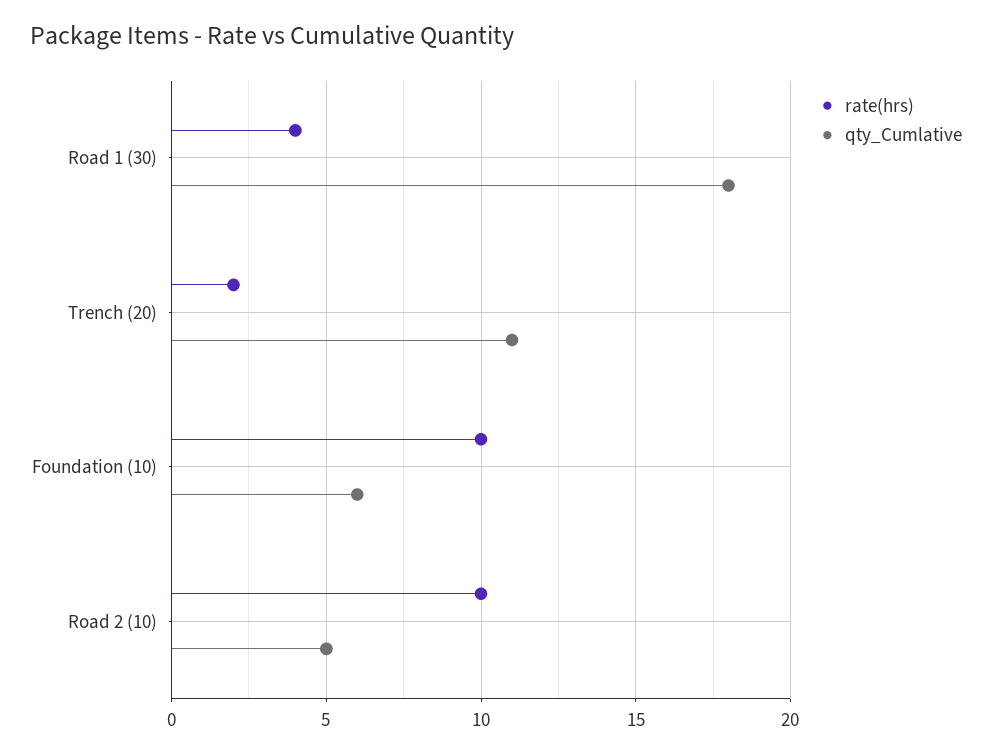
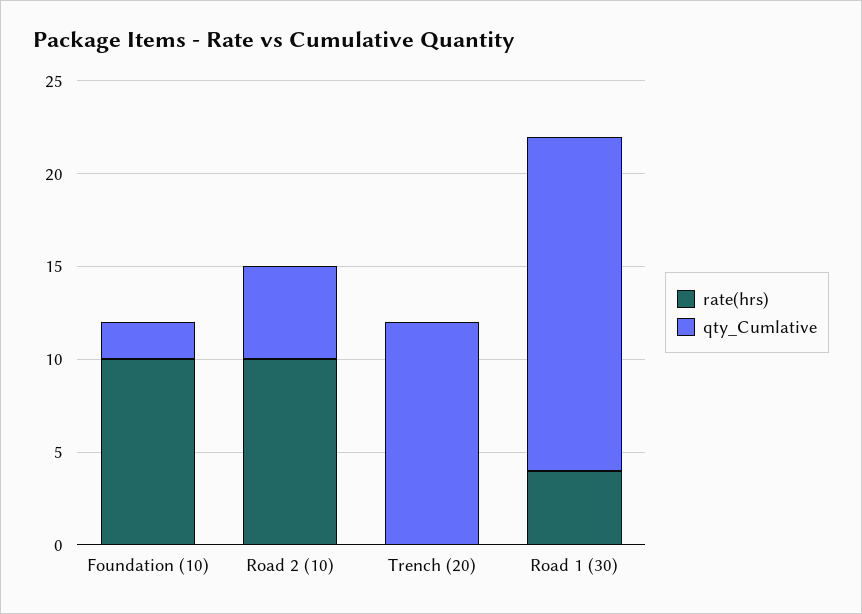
rate(hrs), Trench (20): 2 -> 0
qty_Cumlative, Trench (20): 11 -> 12
qty_Cumlative, Foundation (10): 6 -> 2

